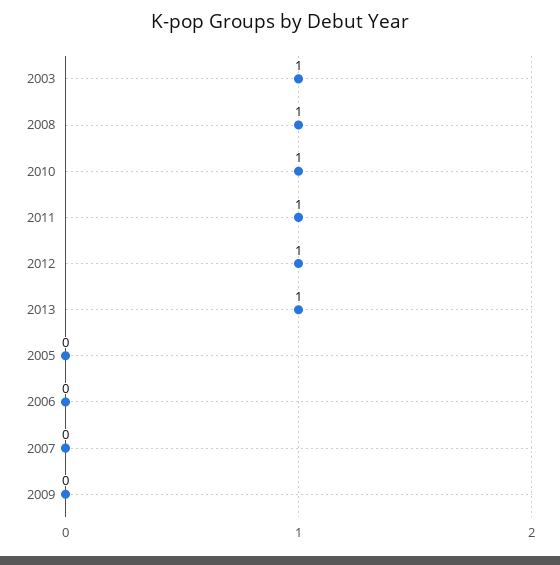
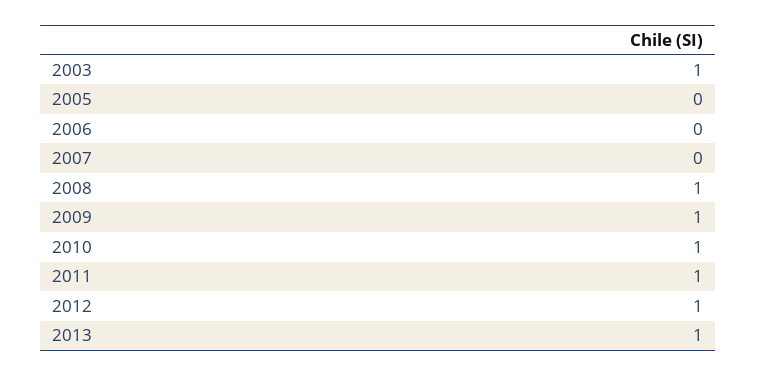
2009: 0 -> 1

